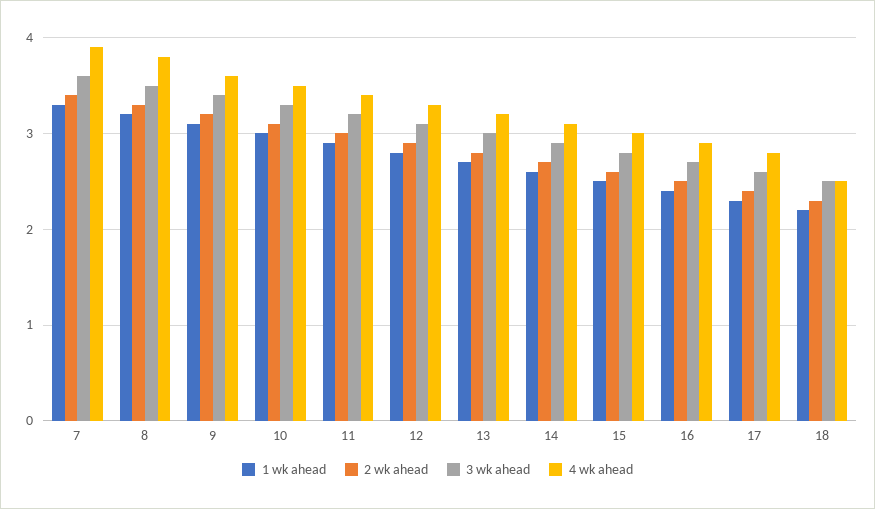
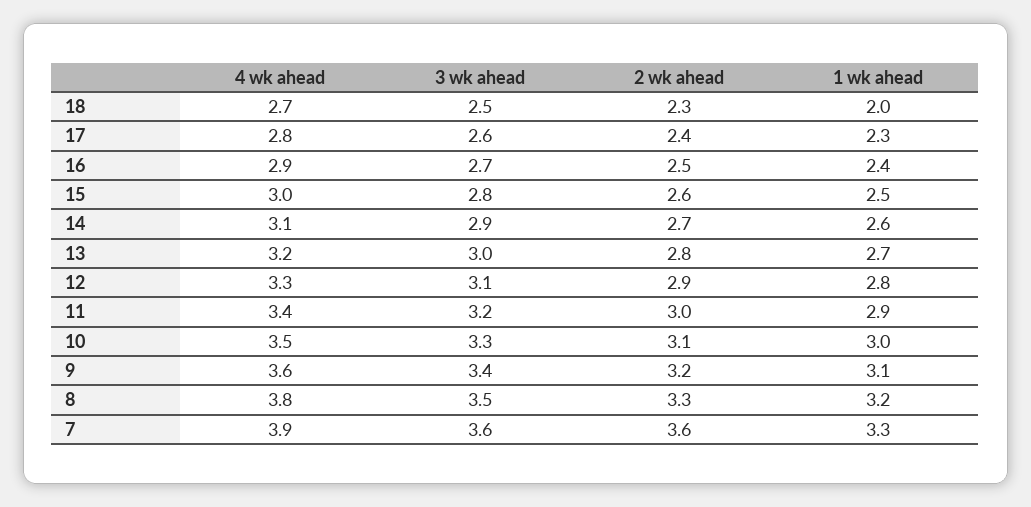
2 wk ahead, 7: 3.4 -> 3.6
1 wk ahead, 18: 2.2 -> 2
4 wk ahead, 18: 2.5 -> 2.7

